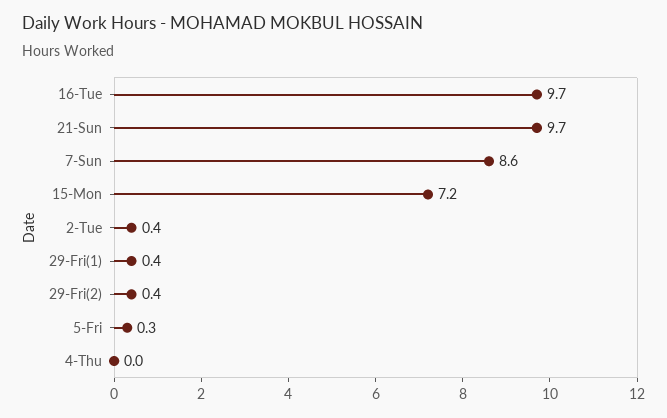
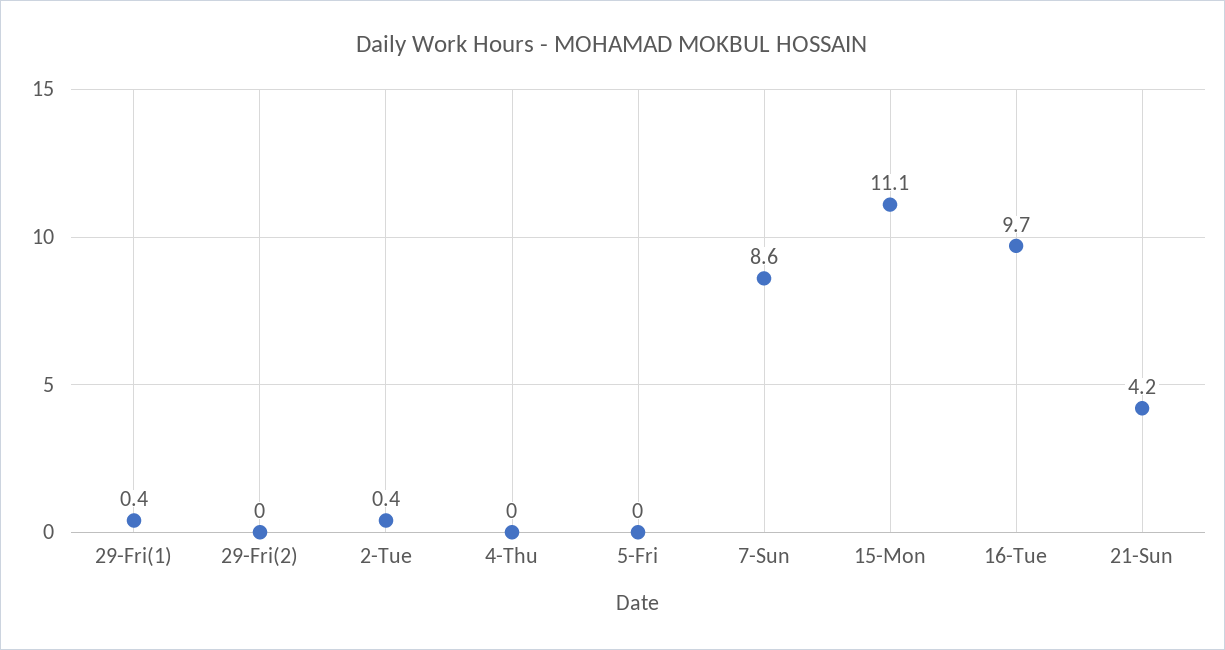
21-Sun: 9.7 -> 4.2
15-Mon: 7.2 -> 11.1
29-Fri(2): 0.4 -> 0
5-Fri: 0.3 -> 0

